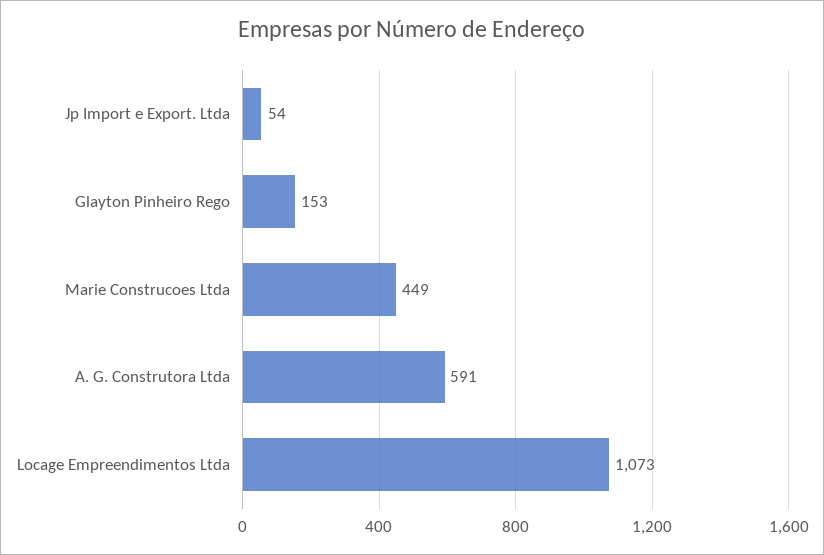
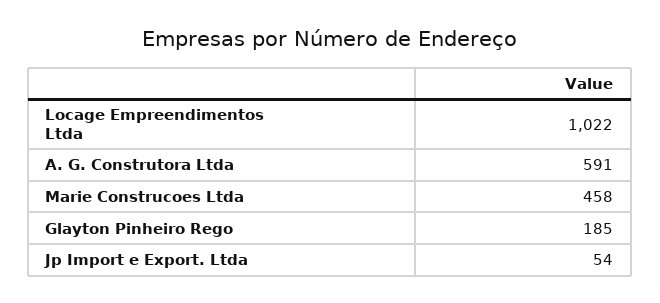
Glayton Pinheiro Rego: 153 -> 185
Marie Construcoes Ltda: 449 -> 458
Locage Empreendimentos Ltda: 1073 -> 1022

